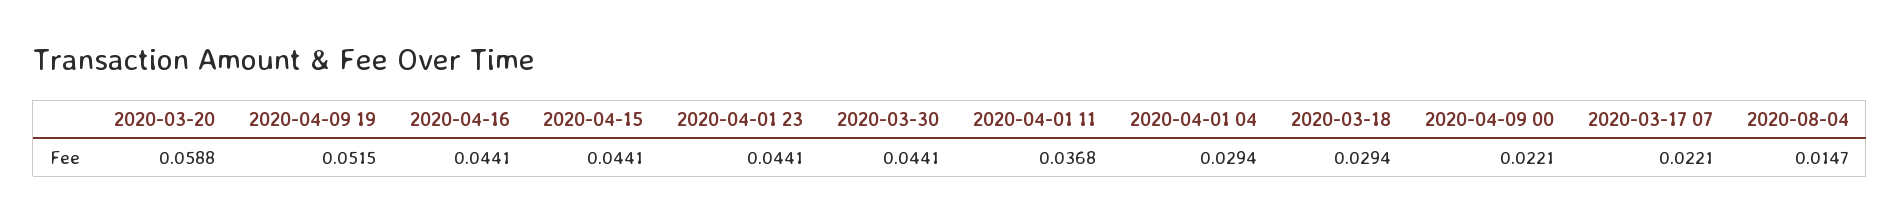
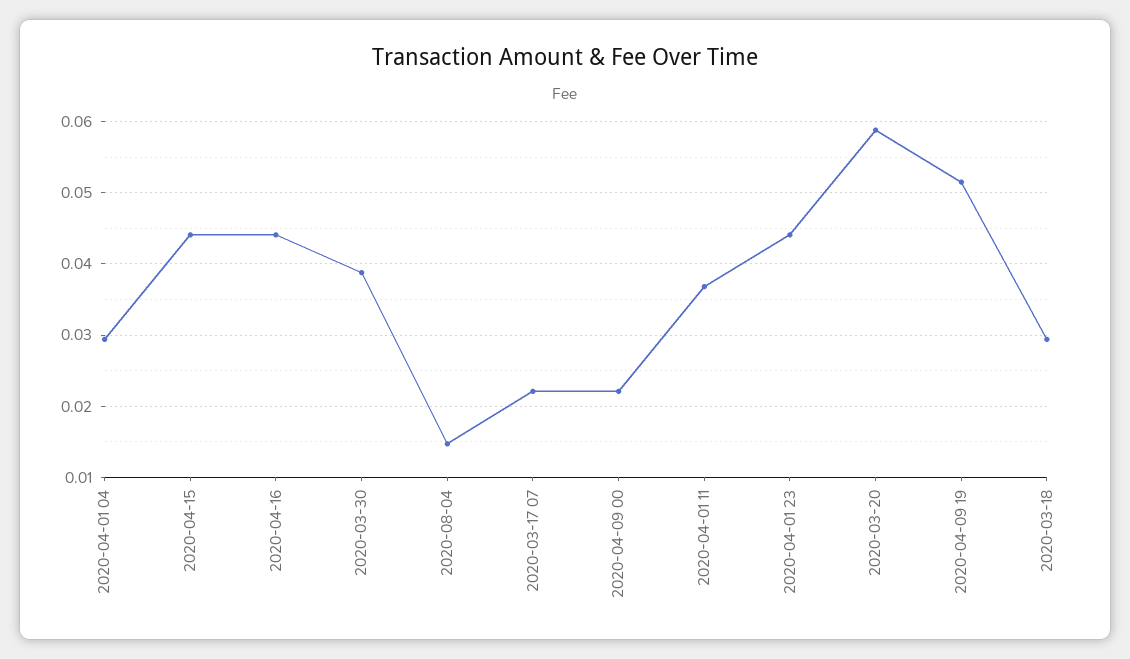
2020-03-30: 0.0441 -> 0.039

